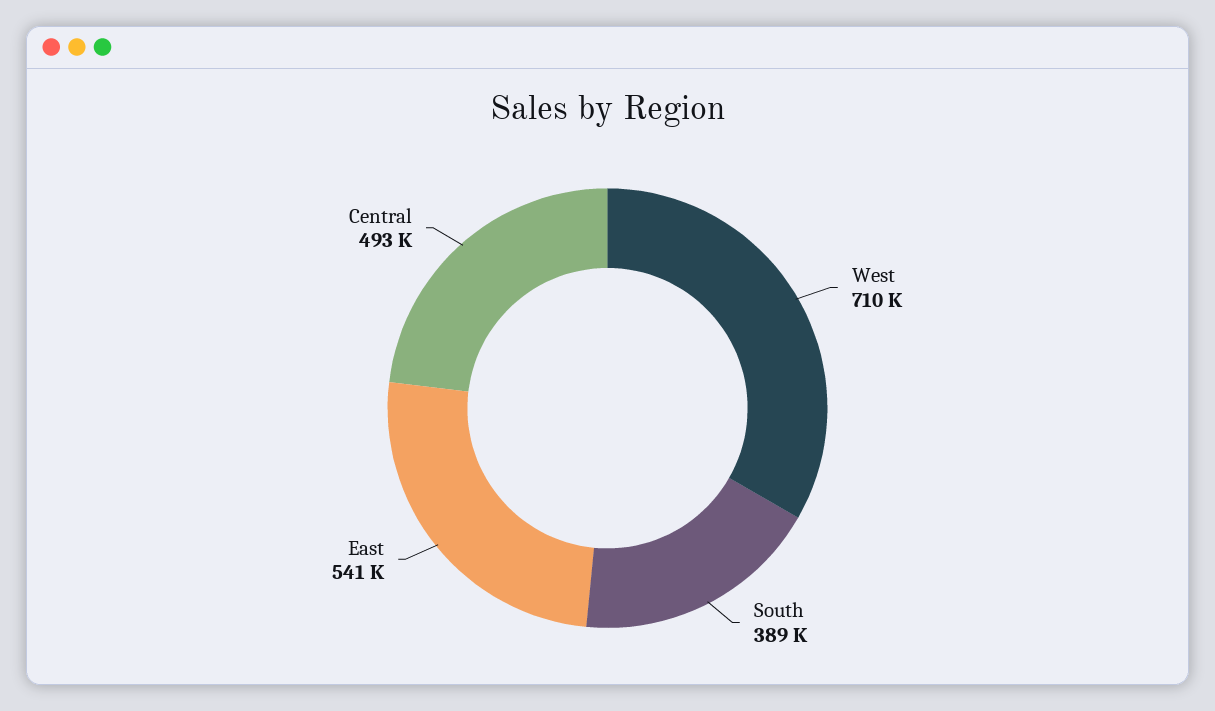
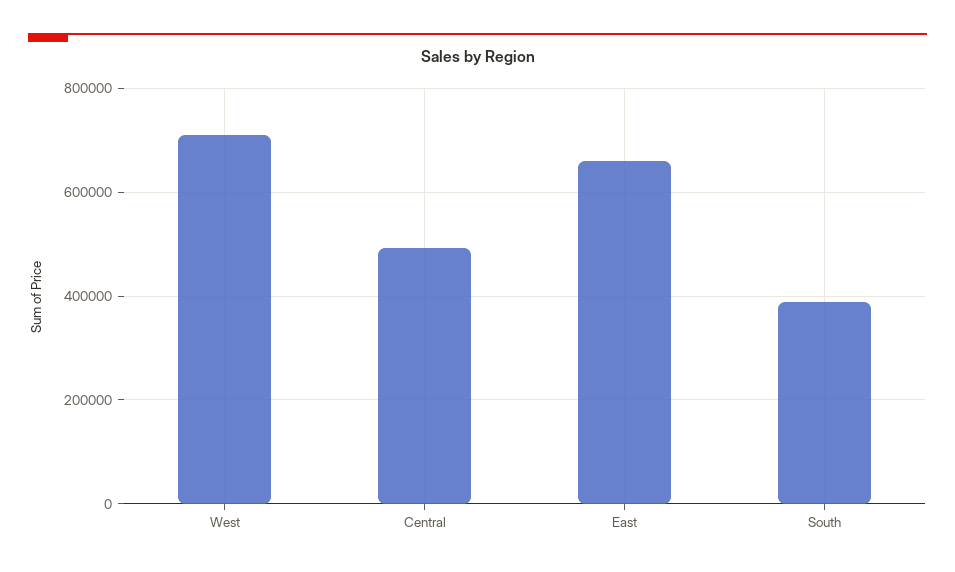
East: 541000 -> 660000

